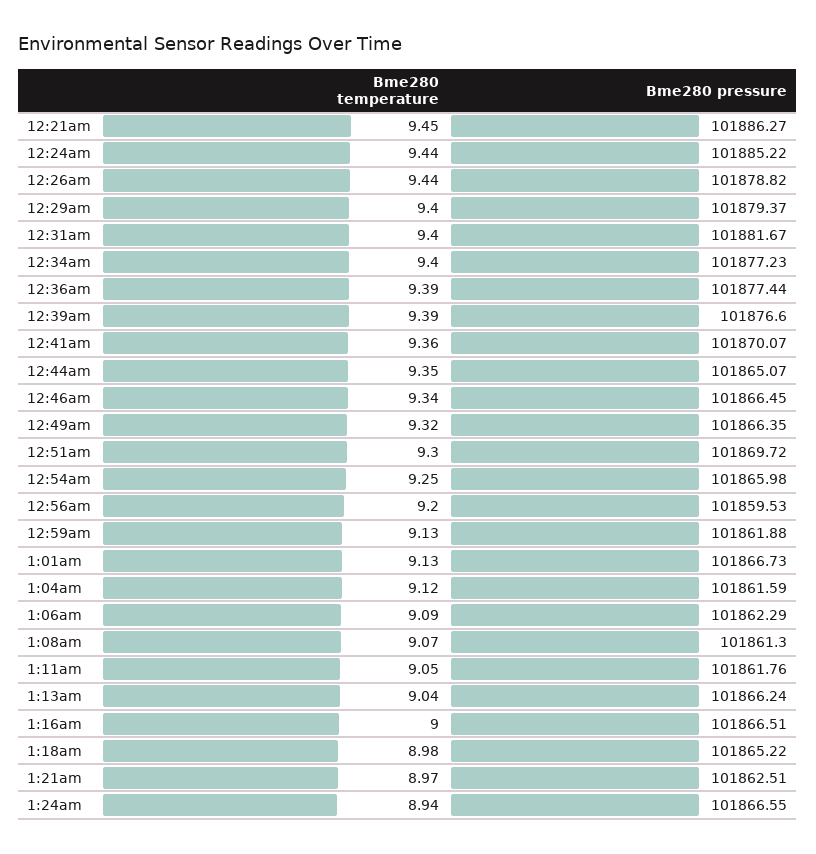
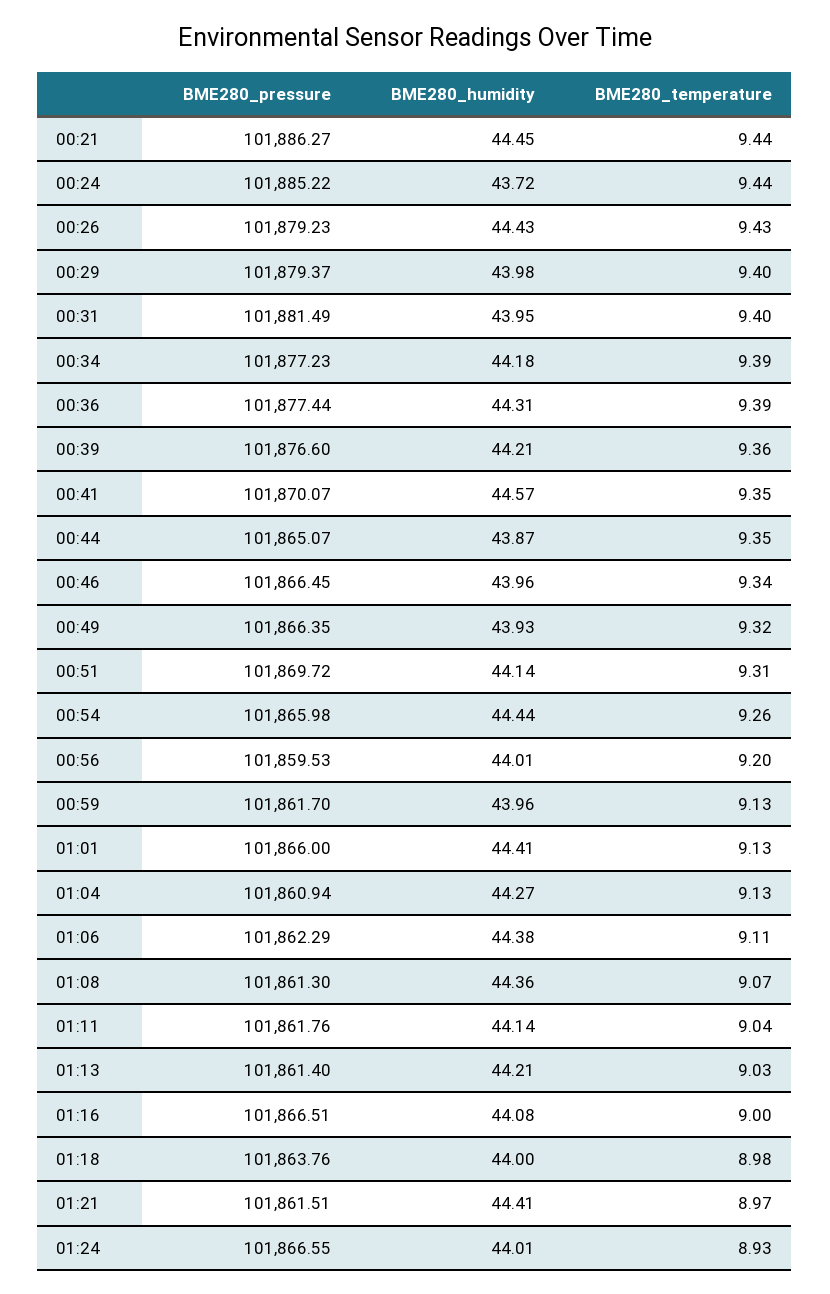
Bme280 temperature, 12:21am: 9.45 -> 9.44
Bme280 temperature, 12:26am: 9.44 -> 9.43
Bme280 pressure, 12:26am: 101878.82 -> 101879.23
Bme280 pressure, 12:31am: 101881.67 -> 101881.49
Bme280 temperature, 12:34am: 9.4 -> 9.39
Bme280 temperature, 12:39am: 9.39 -> 9.36
Bme280 temperature, 12:41am: 9.36 -> 9.35
Bme280 temperature, 12:51am: 9.3 -> 9.31
Bme280 temperature, 12:54am: 9.25 -> 9.26
Bme280 pressure, 12:59am: 101861.88 -> 101861.7
Bme280 pressure, 1:01am: 101866.73 -> 101866
Bme280 temperature, 1:04am: 9.12 -> 9.13
Bme280 pressure, 1:04am: 101861.59 -> 101860.94
Bme280 temperature, 1:06am: 9.09 -> 9.11
Bme280 temperature, 1:11am: 9.05 -> 9.04
Bme280 temperature, 1:13am: 9.04 -> 9.03
Bme280 pressure, 1:13am: 101866.24 -> 101861.4
Bme280 pressure, 1:18am: 101865.22 -> 101863.76
Bme280 pressure, 1:21am: 101862.51 -> 101861.51
Bme280 temperature, 1:24am: 8.94 -> 8.93
BME280_humidity, 12:21am: none -> 44.45
BME280_humidity, 12:24am: none -> 43.72
BME280_humidity, 12:26am: none -> 44.43
BME280_humidity, 12:29am: none -> 43.98
BME280_humidity, 12:31am: none -> 43.95
BME280_humidity, 12:34am: none -> 44.18
BME280_humidity, 12:36am: none -> 44.31
BME280_humidity, 12:39am: none -> 44.21
BME280_humidity, 12:41am: none -> 44.57
BME280_humidity, 12:44am: none -> 43.87
BME280_humidity, 12:46am: none -> 43.96
BME280_humidity, 12:49am: none -> 43.93
BME280_humidity, 12:51am: none -> 44.14
BME280_humidity, 12:54am: none -> 44.44
BME280_humidity, 12:56am: none -> 44.01
BME280_humidity, 12:59am: none -> 43.96
BME280_humidity, 1:01am: none -> 44.41
BME280_humidity, 1:04am: none -> 44.27
BME280_humidity, 1:06am: none -> 44.38
BME280_humidity, 1:08am: none -> 44.36
BME280_humidity, 1:11am: none -> 44.14
BME280_humidity, 1:13am: none -> 44.21
BME280_humidity, 1:16am: none -> 44.08
BME280_humidity, 1:18am: none -> 44
BME280_humidity, 1:21am: none -> 44.41
BME280_humidity, 1:24am: none -> 44.01

